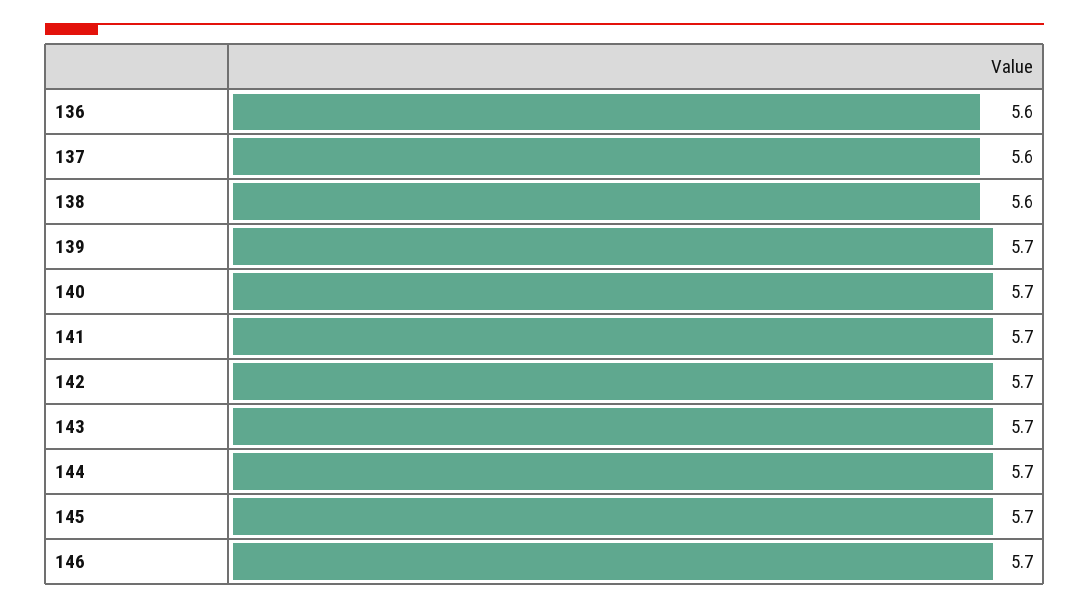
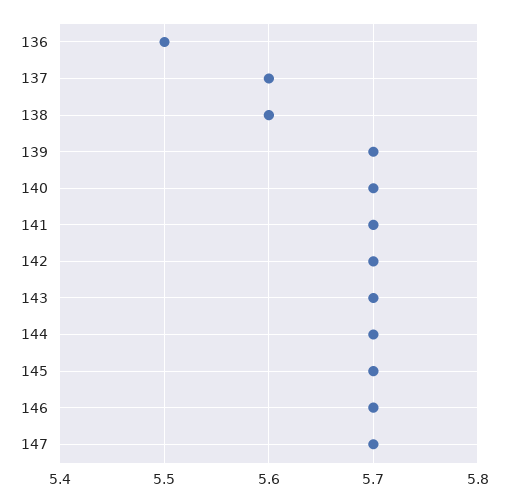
136: 5.6 -> 5.5
147: none -> 5.7

